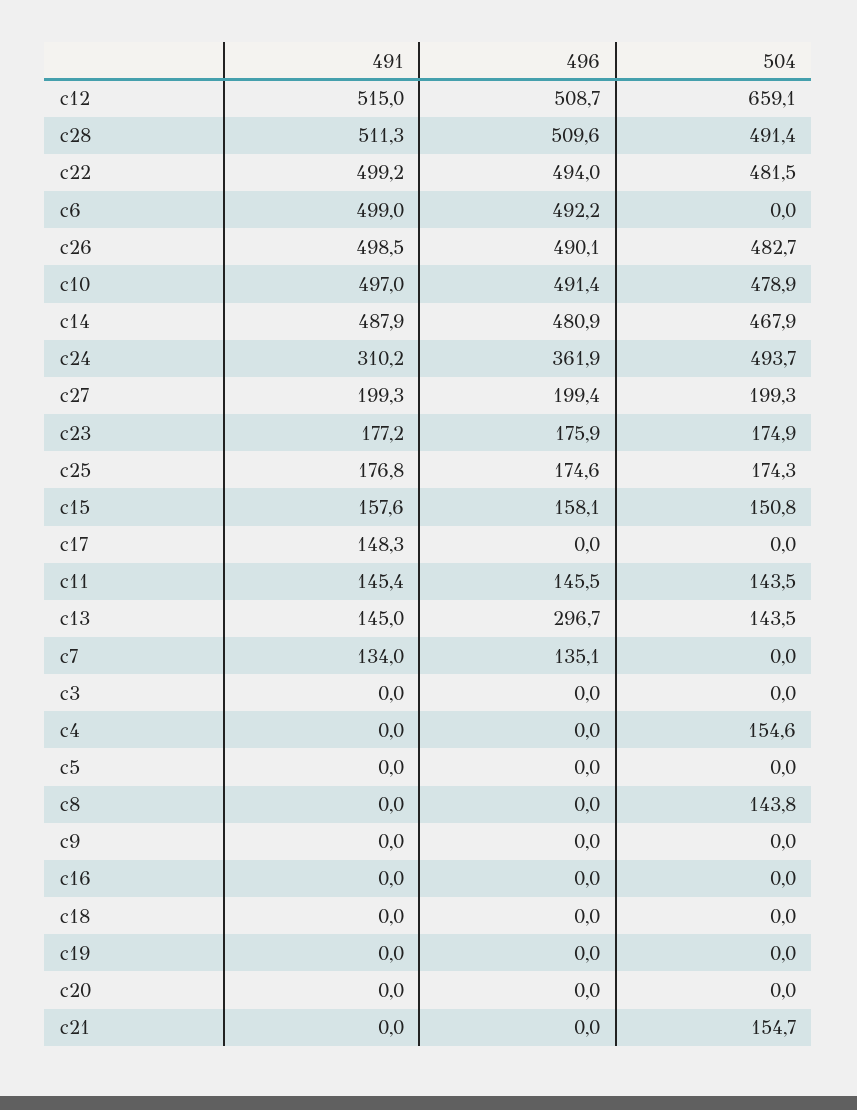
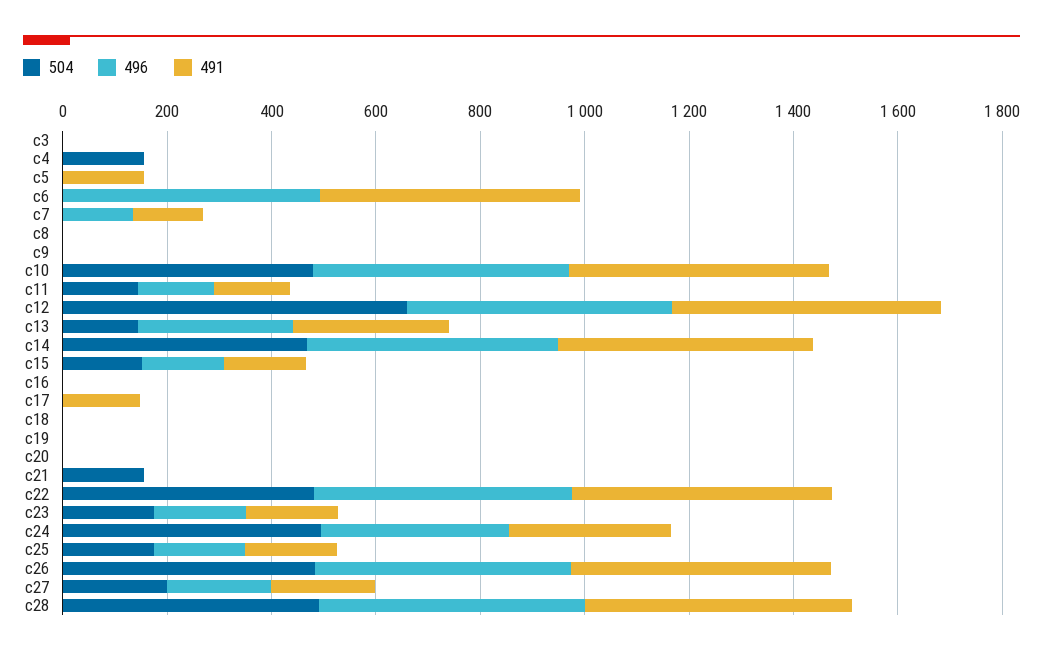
491, c13: 145 -> 300
491, c5: 0 -> 150
504, c8: 143.8 -> 0

